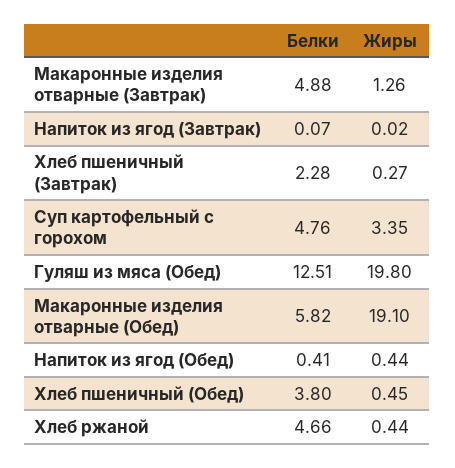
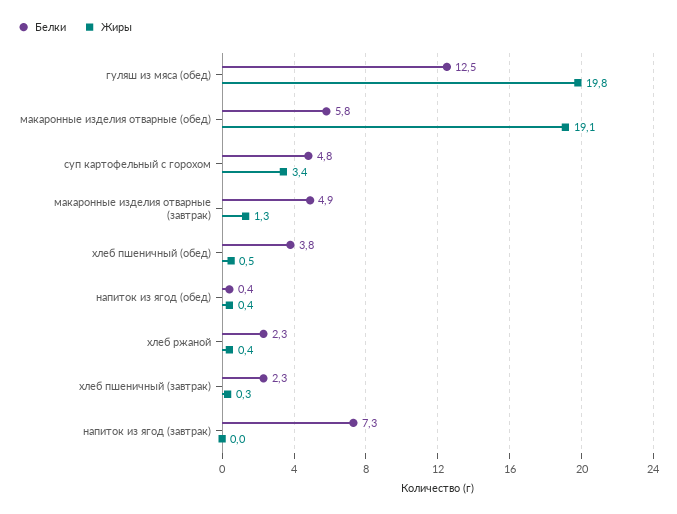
Белки, Напиток из ягод (Завтрак): 0.07 -> 7.3
Белки, Хлеб ржаной: 4.66 -> 2.3

